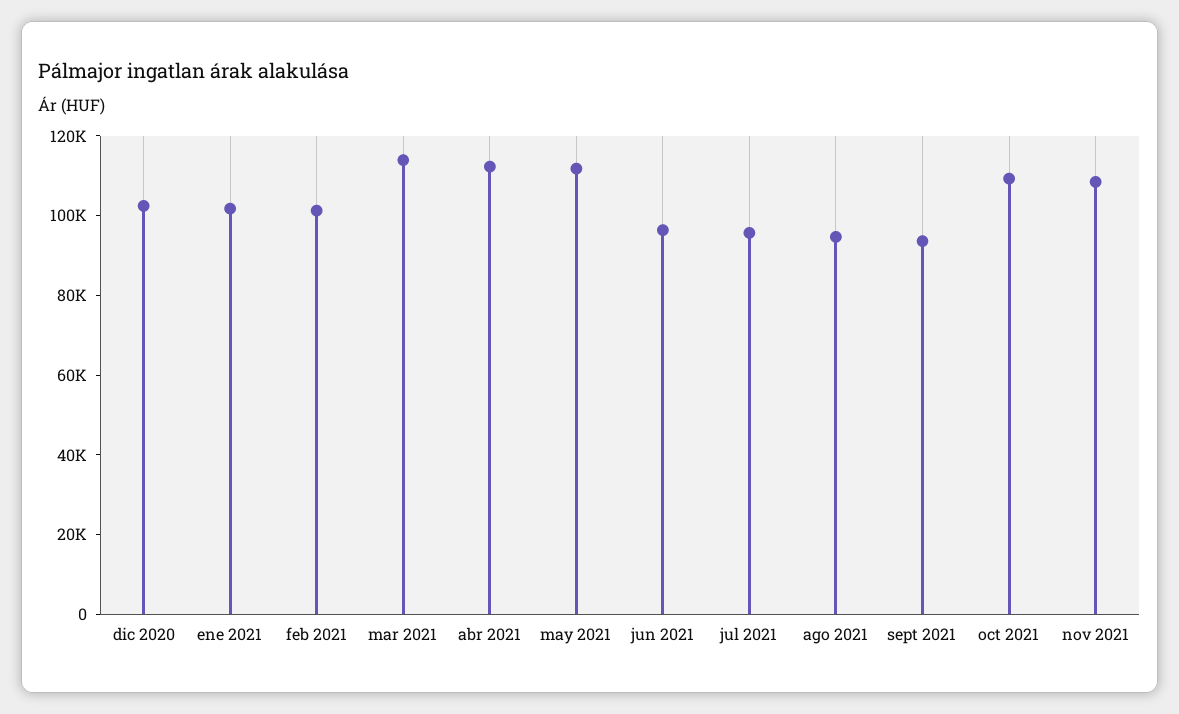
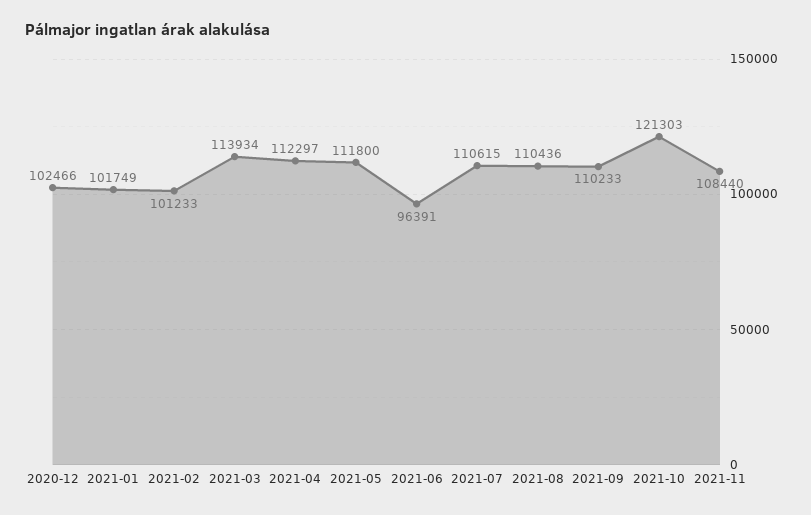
jul 2021: 95000 -> 110615
ago 2021: 95000 -> 110436
sept 2021: 95000 -> 110233
oct 2021: 110000 -> 121303

